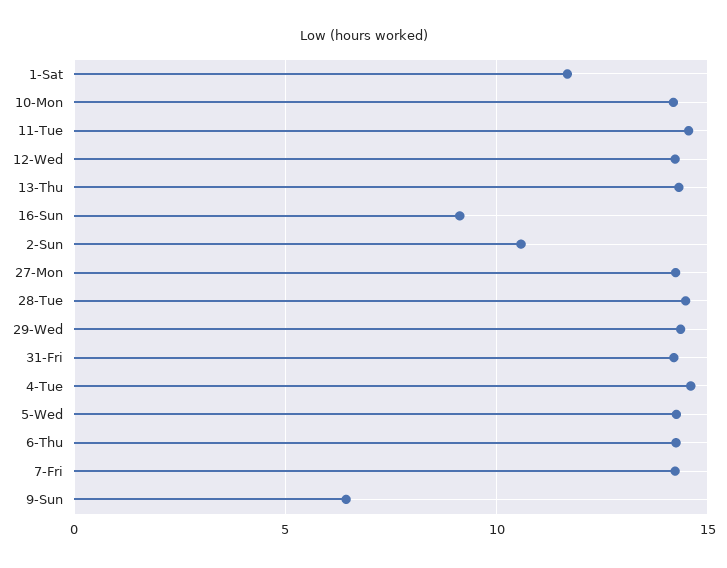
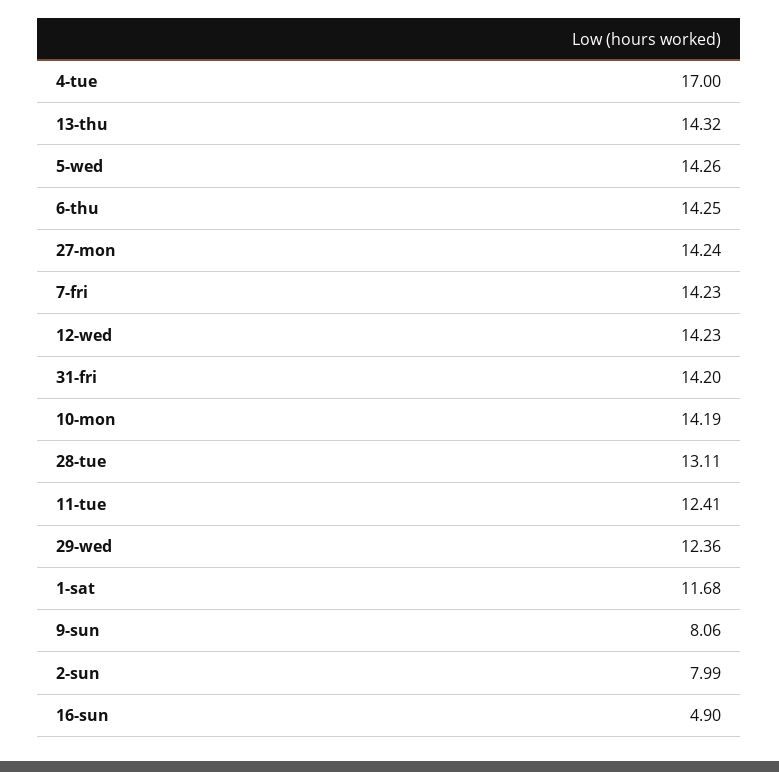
11-Tue: 14.5 -> 12.41
16-Sun: 9 -> 4.9
2-Sun: 10.5 -> 7.99
28-Tue: 14.5 -> 13.11
29-Wed: 14.5 -> 12.36
4-Tue: 14.5 -> 17
9-Sun: 6.5 -> 8.06

